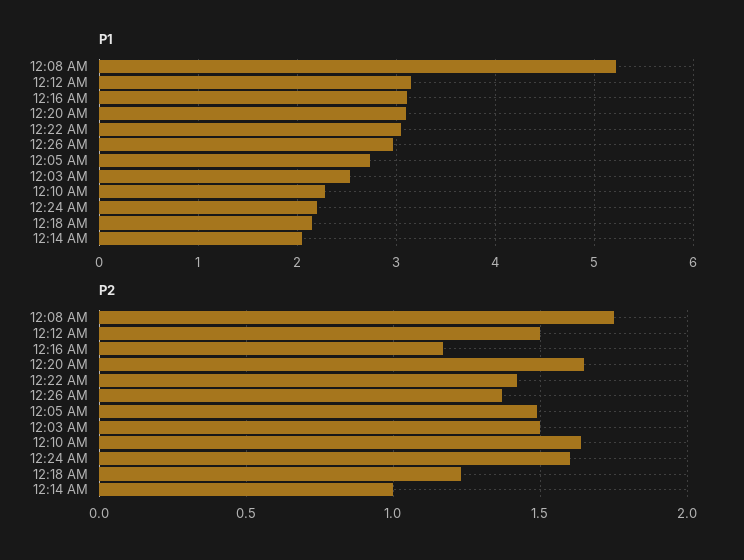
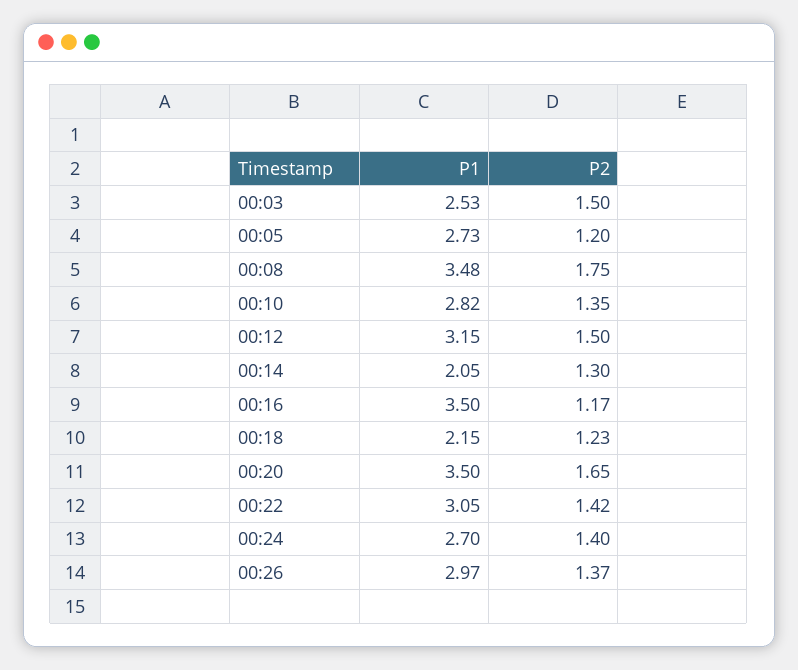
P1, 12:08 AM: 5.2 -> 3.48
P1, 12:16 AM: 3.1 -> 3.5
P1, 12:20 AM: 3.1 -> 3.5
P1, 12:10 AM: 2.3 -> 2.82
P1, 12:24 AM: 2.2 -> 2.7
P2, 12:05 AM: 1.5 -> 1.2
P2, 12:10 AM: 1.65 -> 1.35
P2, 12:24 AM: 1.6 -> 1.4
P2, 12:14 AM: 1 -> 1.3

